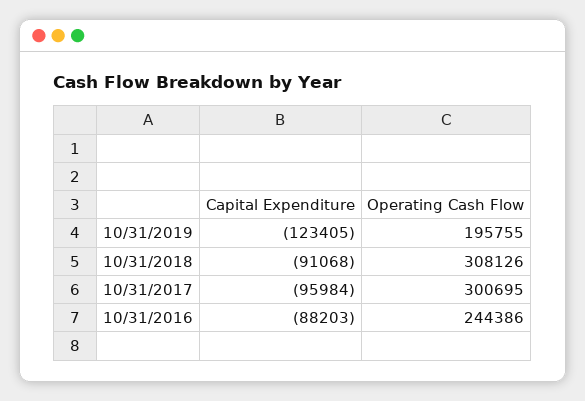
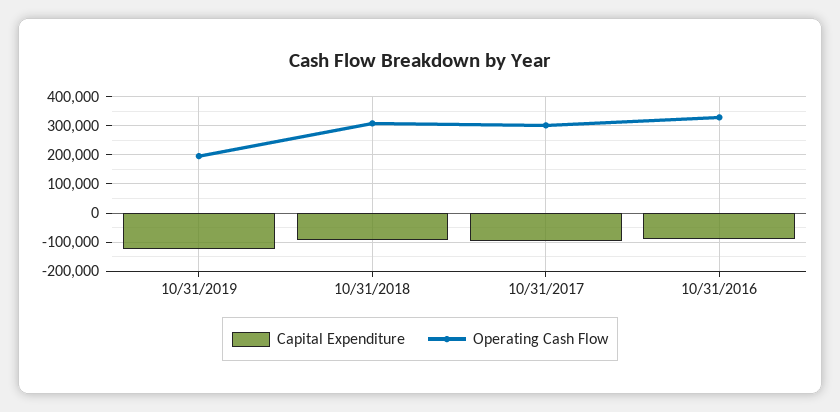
Operating Cash Flow, 10/31/2016: 244386 -> 325000

